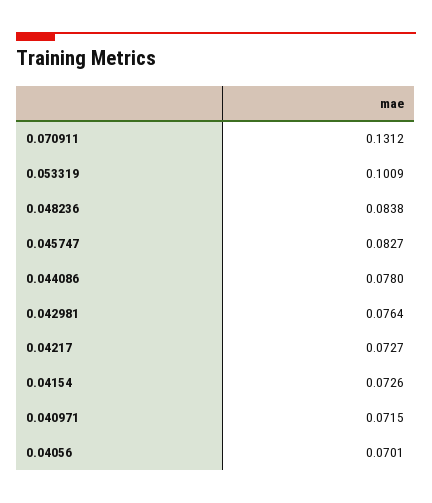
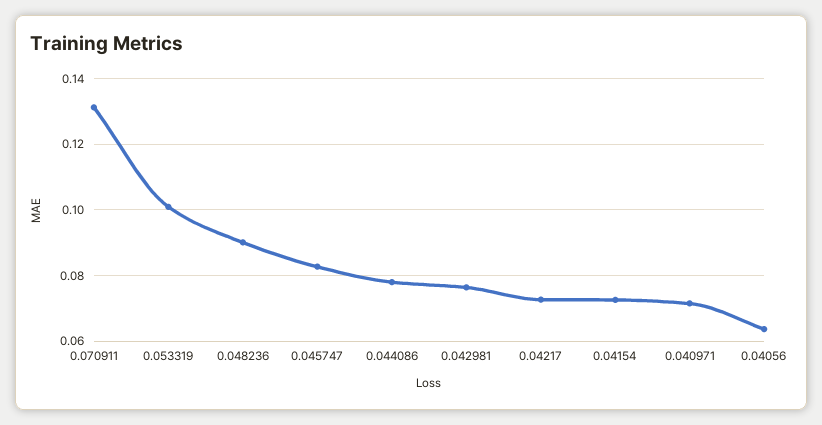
0.048236: 0.0838 -> 0.09
0.04056: 0.0701 -> 0.064

